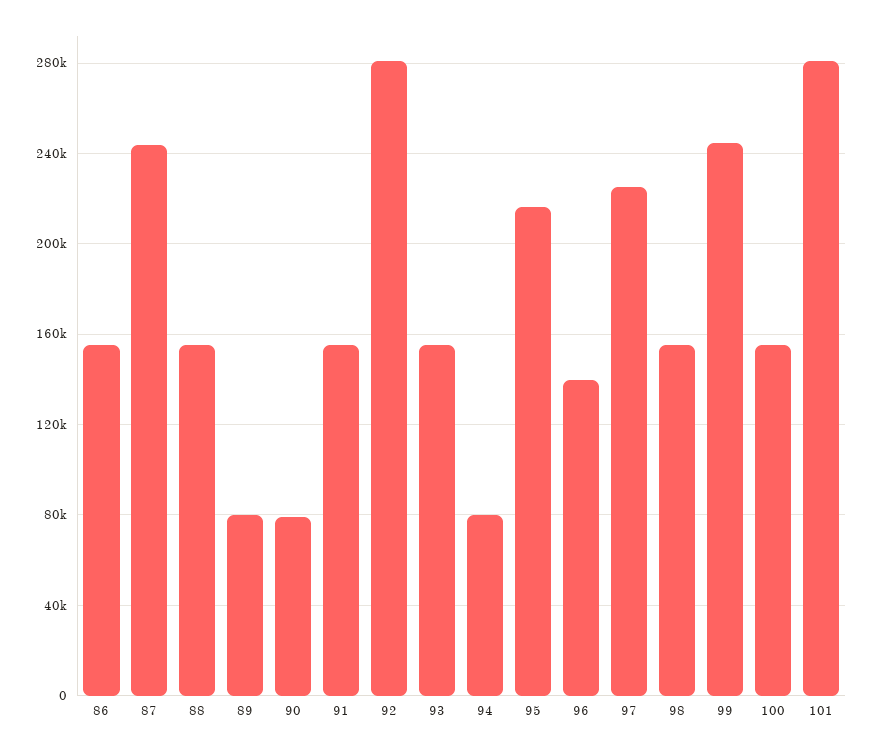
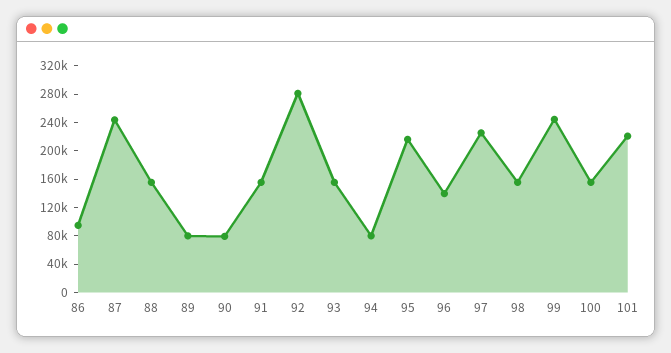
86: 155000 -> 100000
101: 280000 -> 220000

